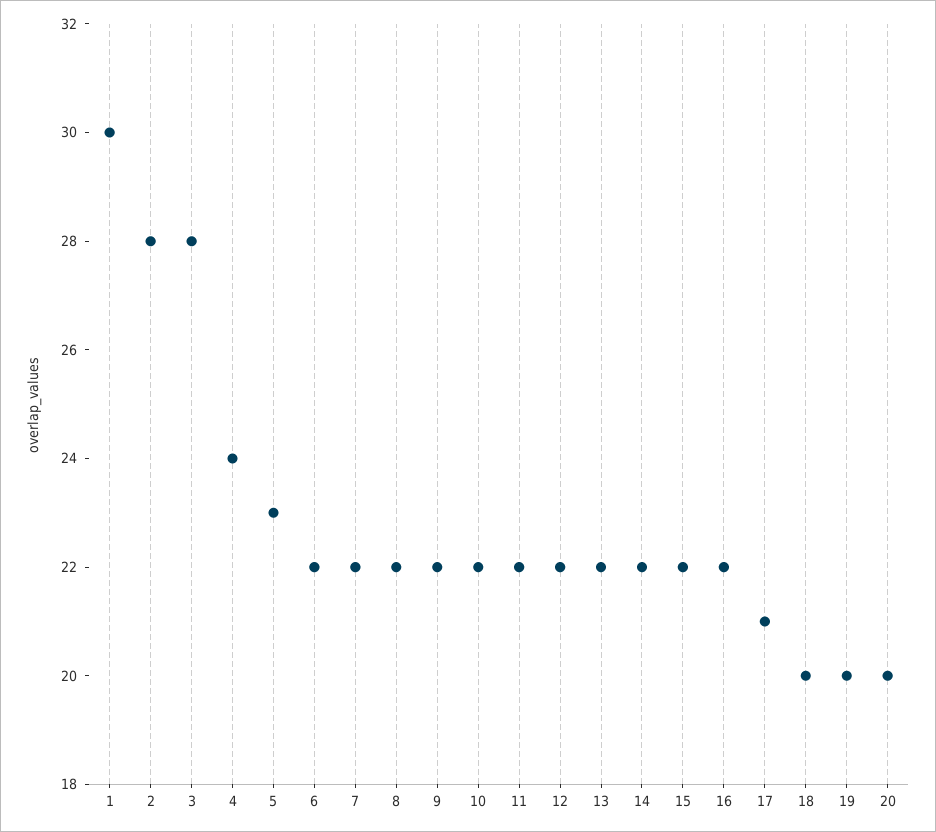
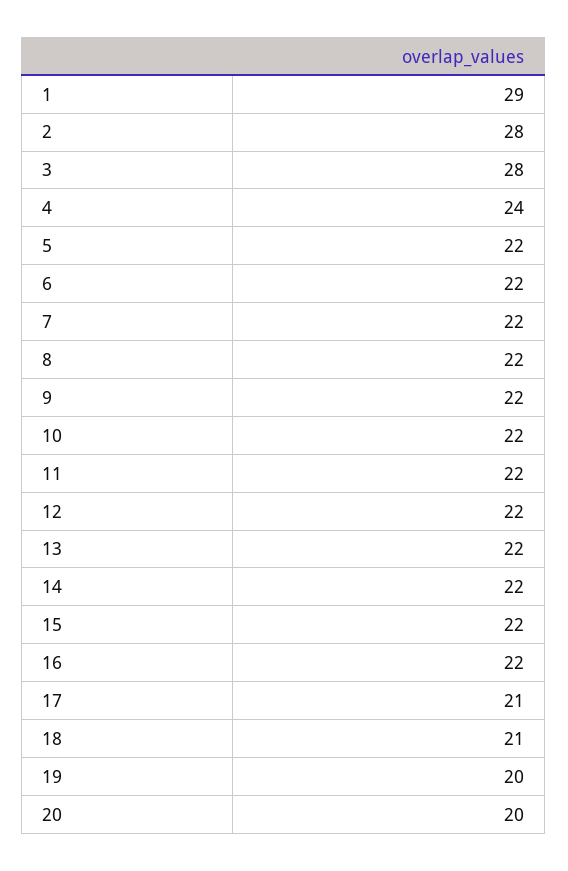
1: 30 -> 29
5: 23 -> 22
18: 20 -> 21

